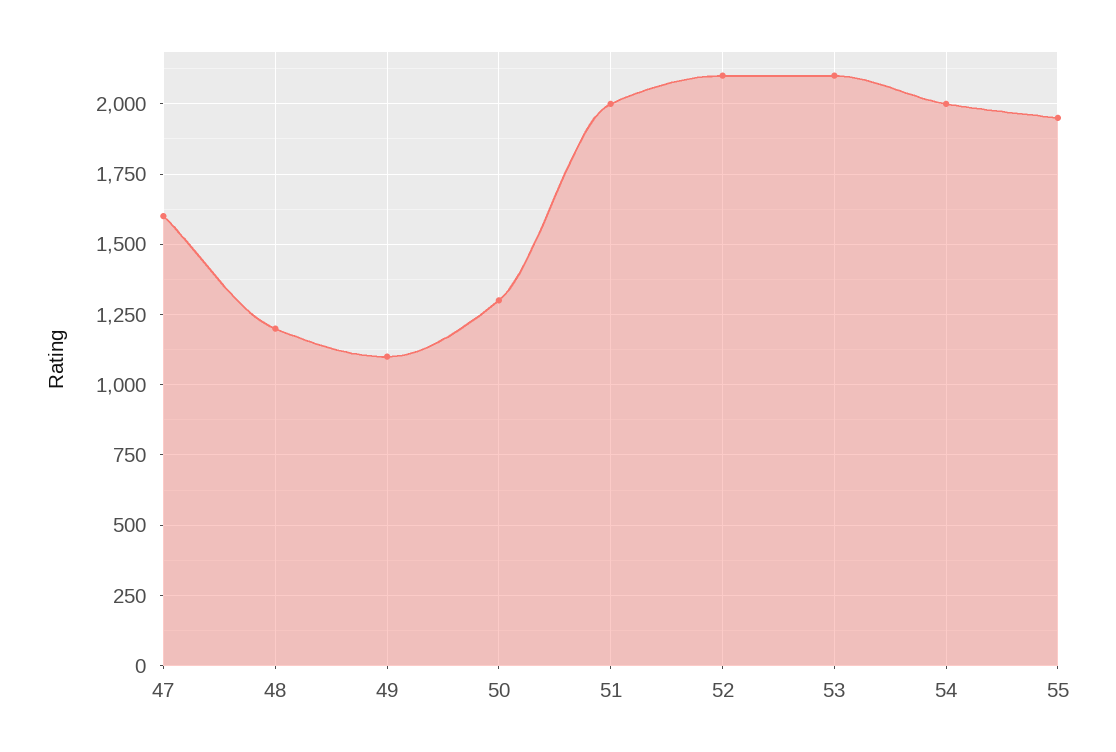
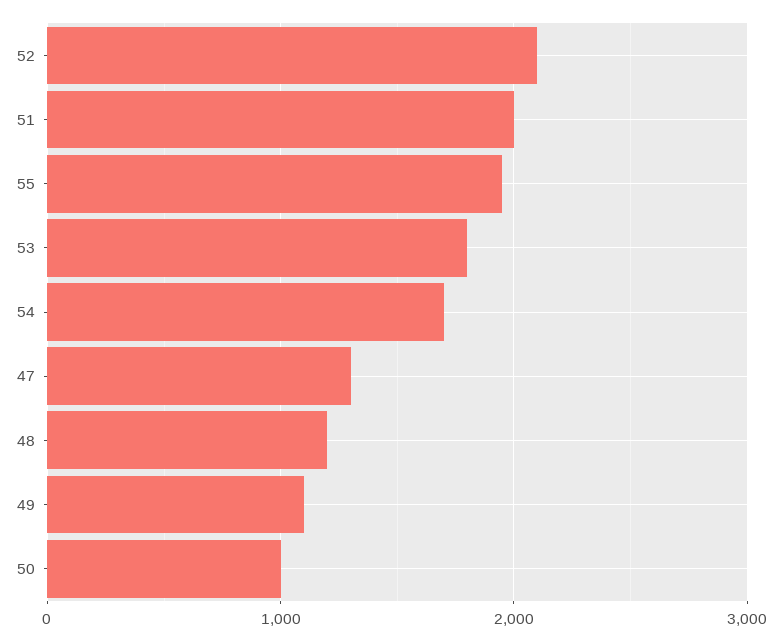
47: 1600 -> 1300
50: 1300 -> 1000
53: 2100 -> 1800
54: 2000 -> 1700

